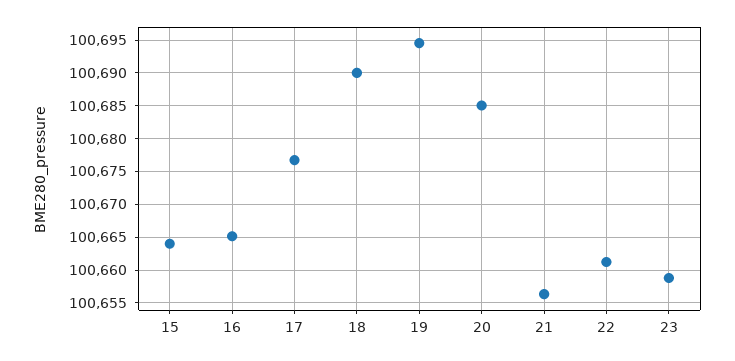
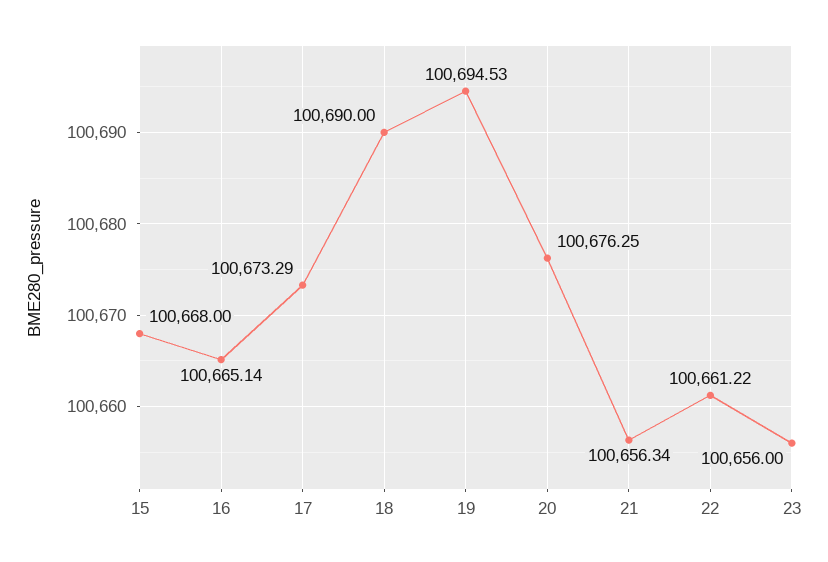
15: 100664 -> 100668
17: 100677 -> 100673.29
20: 100685 -> 100676.25
23: 100659 -> 100656

